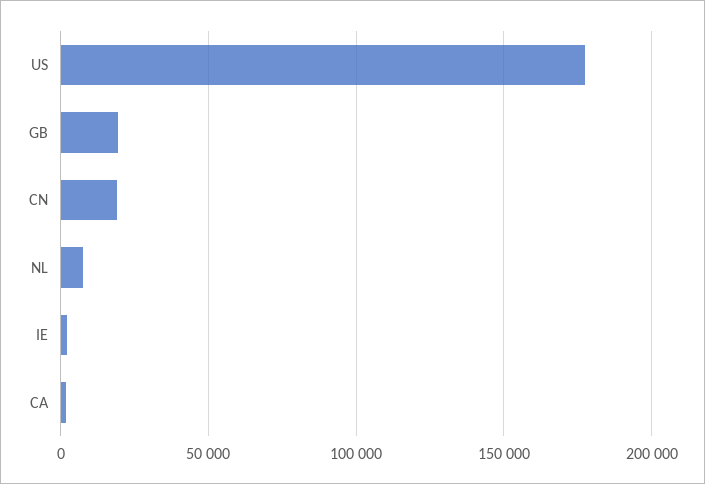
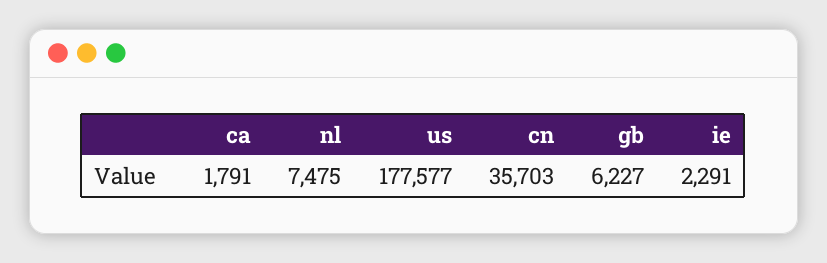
GB: 20000 -> 6227
CN: 20000 -> 35703

